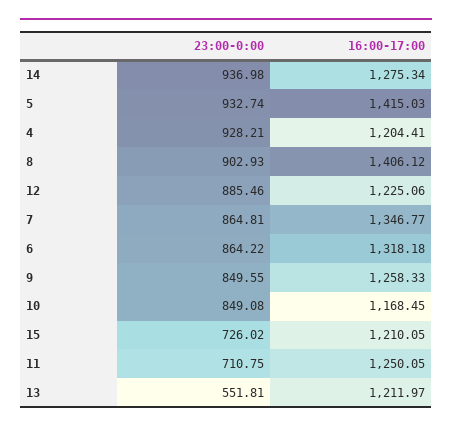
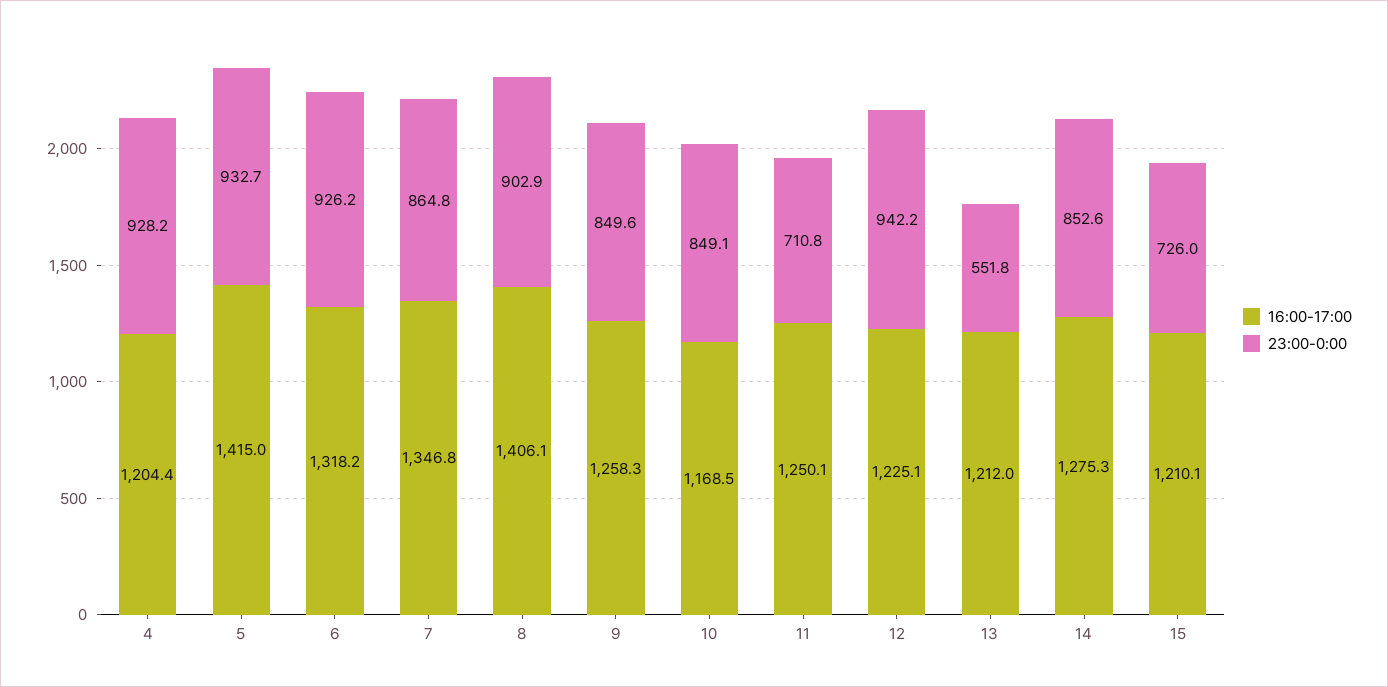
23:00-0:00, 14: 936.98 -> 852.6
23:00-0:00, 12: 885.46 -> 942.2
23:00-0:00, 6: 864.22 -> 926.2

